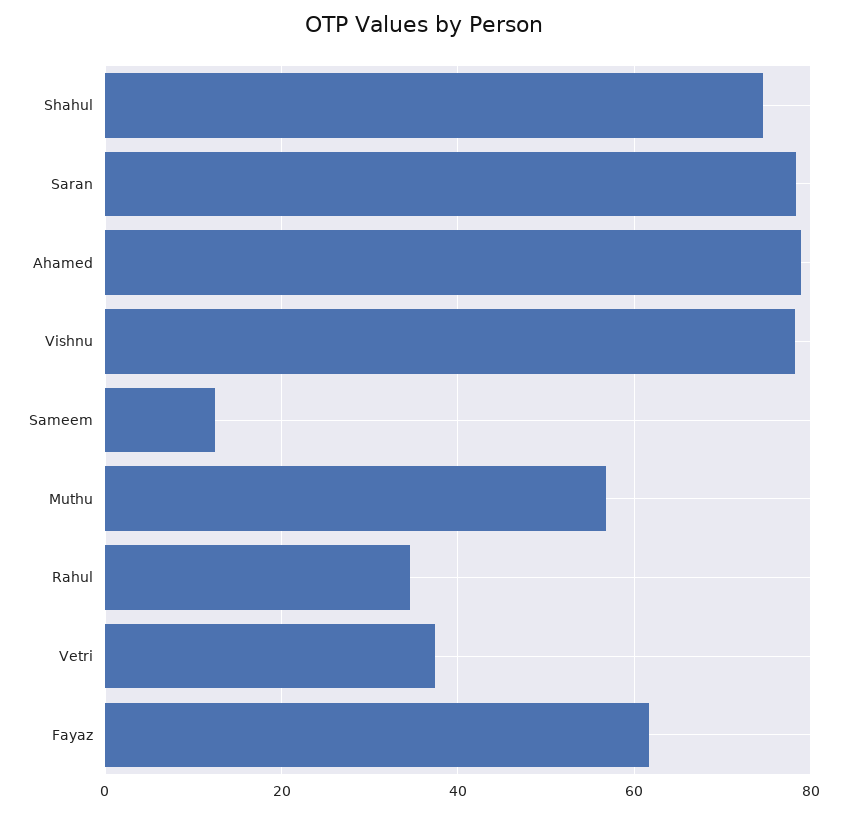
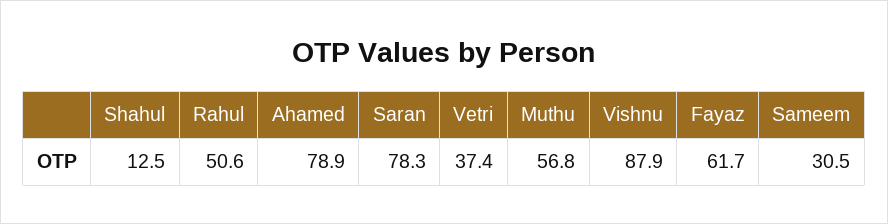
Shahul: 74 -> 12.5
Vishnu: 78 -> 87.9
Sameem: 12 -> 30.5
Rahul: 34 -> 50.6

